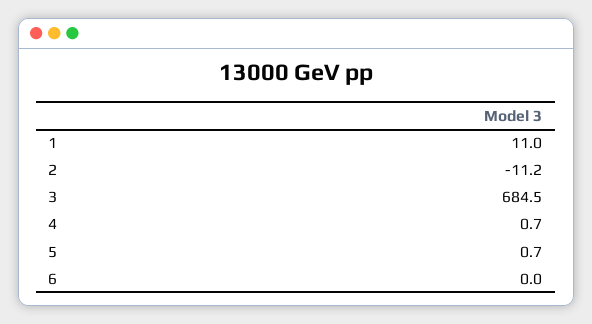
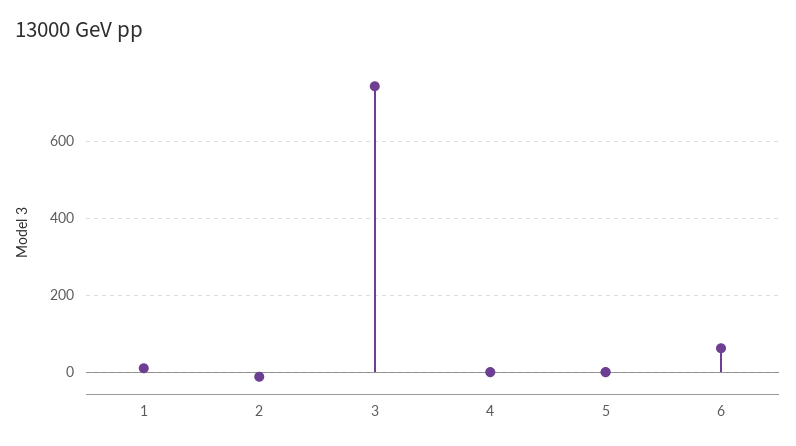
3: 684.5 -> 740
6: 0 -> 60

